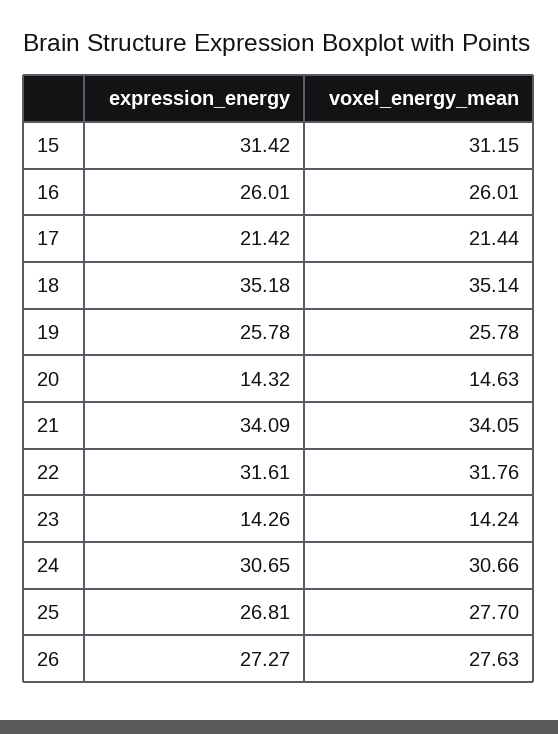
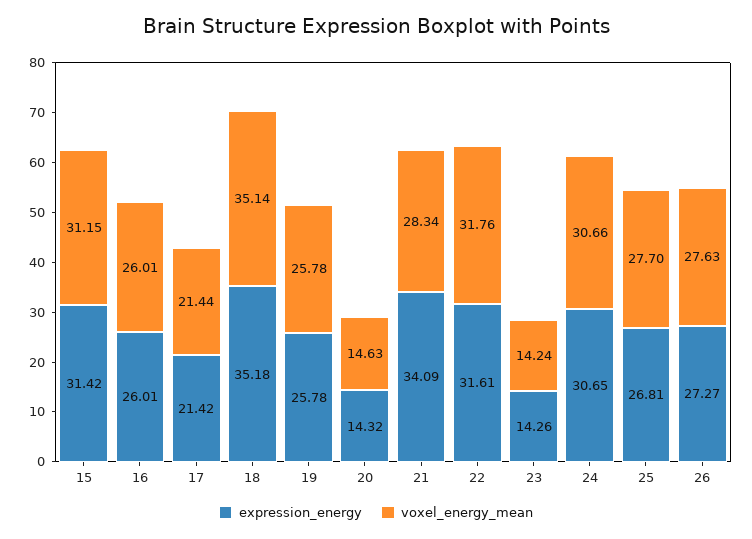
voxel_energy_mean, 21: 34.05 -> 28.34

